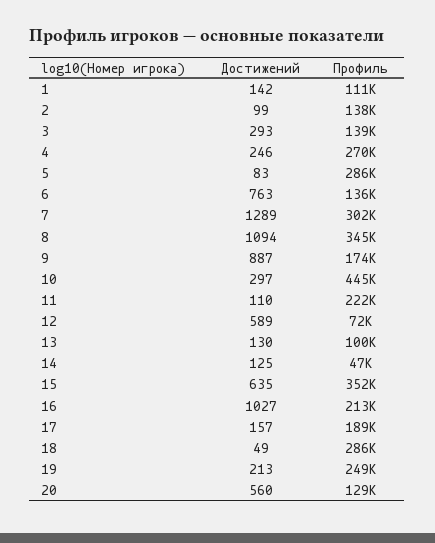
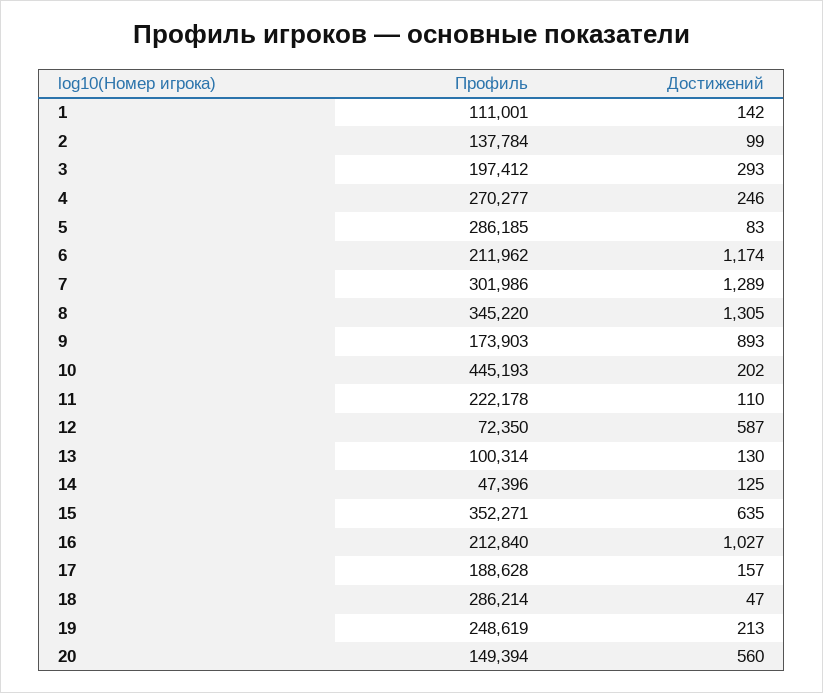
Профиль, 3: 139000 -> 197412
Достижений, 6: 763 -> 1174
Профиль, 6: 136000 -> 211962
Достижений, 8: 1094 -> 1305
Достижений, 9: 887 -> 893
Достижений, 10: 297 -> 202
Достижений, 12: 589 -> 587
Достижений, 18: 49 -> 47
Профиль, 20: 129000 -> 149394

